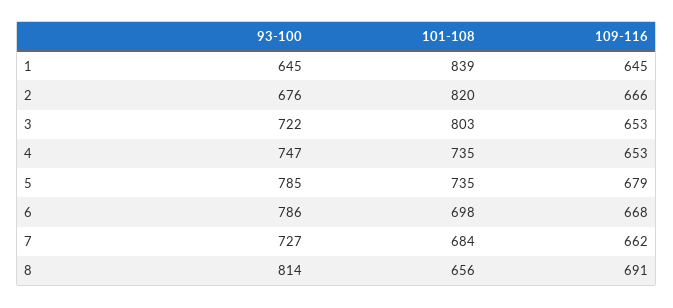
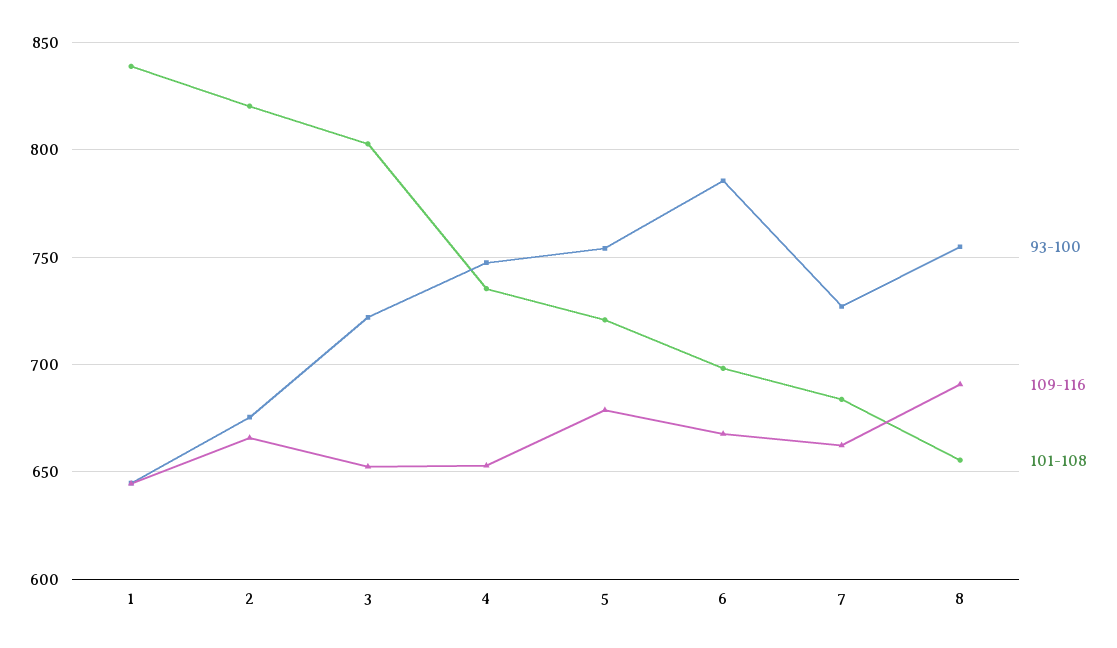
93-100, 5: 785 -> 755
101-108, 5: 735 -> 720
93-100, 8: 814 -> 755

